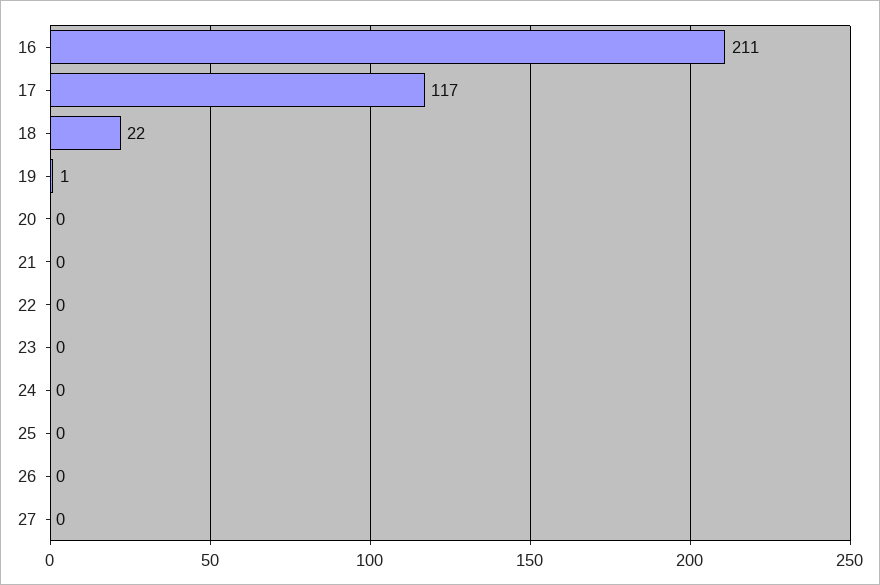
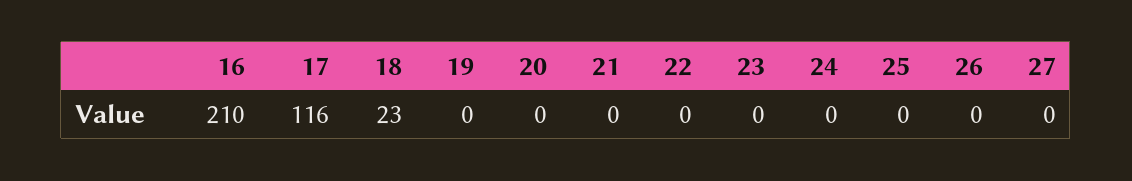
16: 211 -> 210
17: 117 -> 116
18: 22 -> 23
19: 1 -> 0

